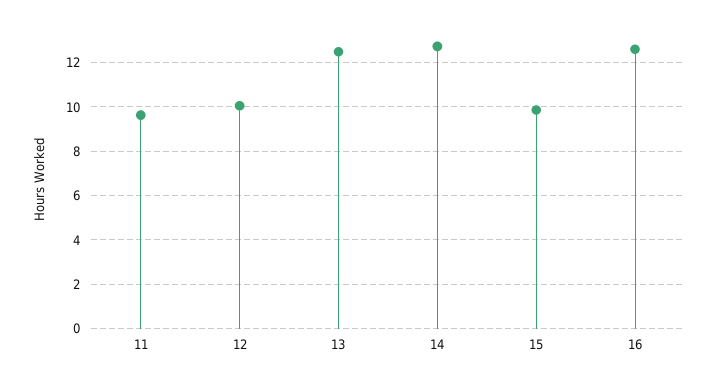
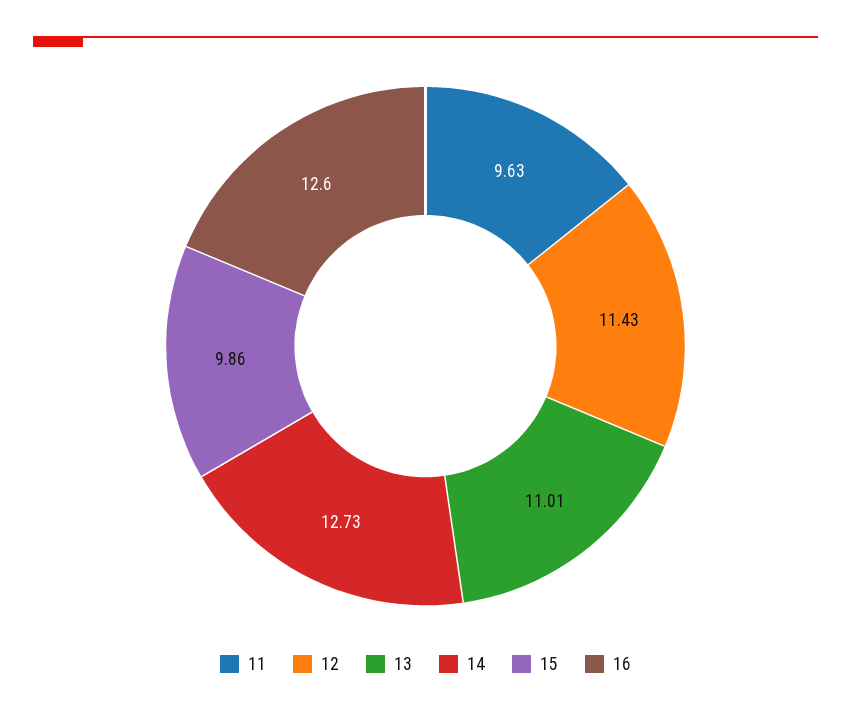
12: 10 -> 11.43
13: 12.5 -> 11.01

